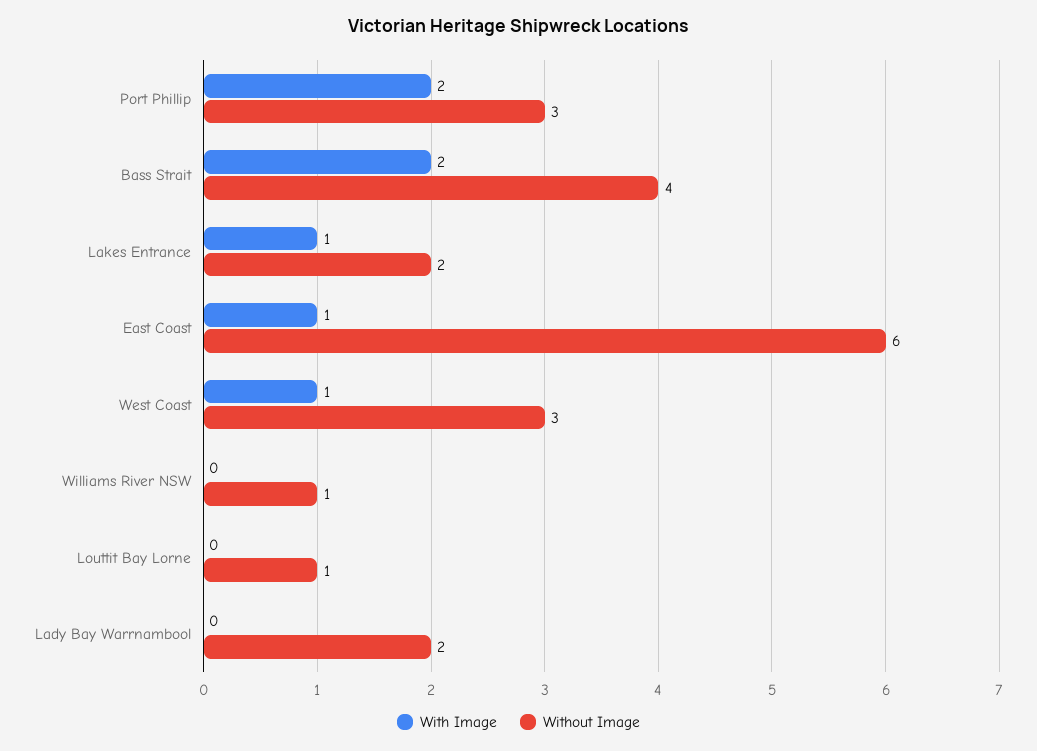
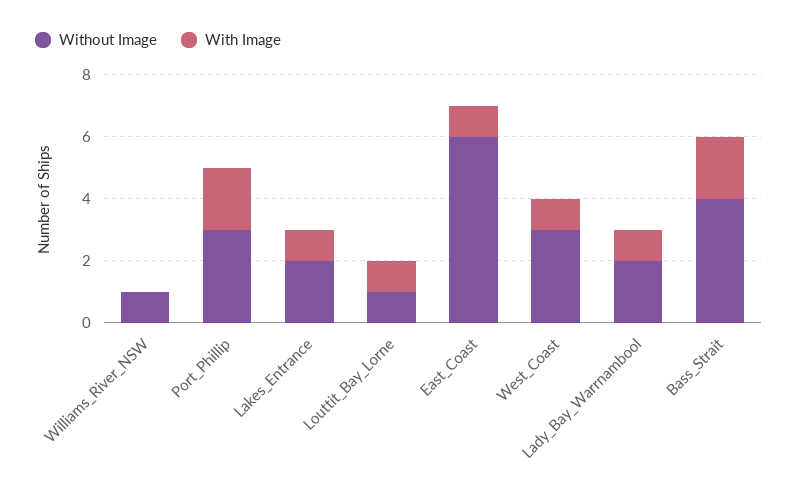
With Image, Louttit Bay Lorne: 0 -> 1
With Image, Lady Bay Warrnambool: 0 -> 1

